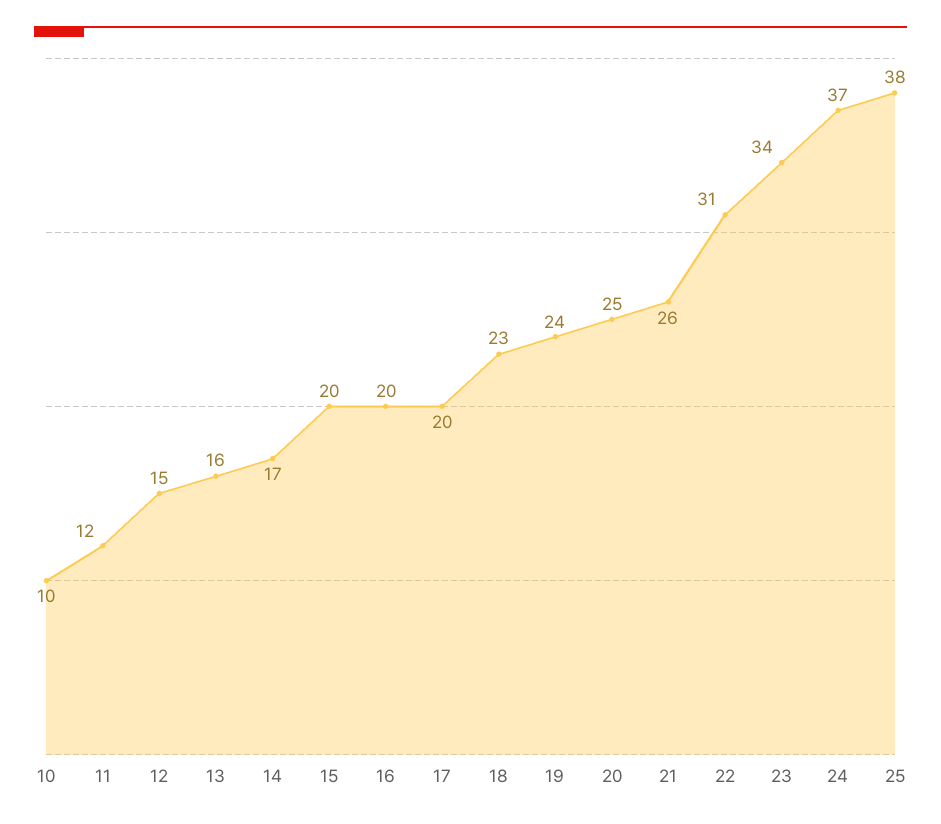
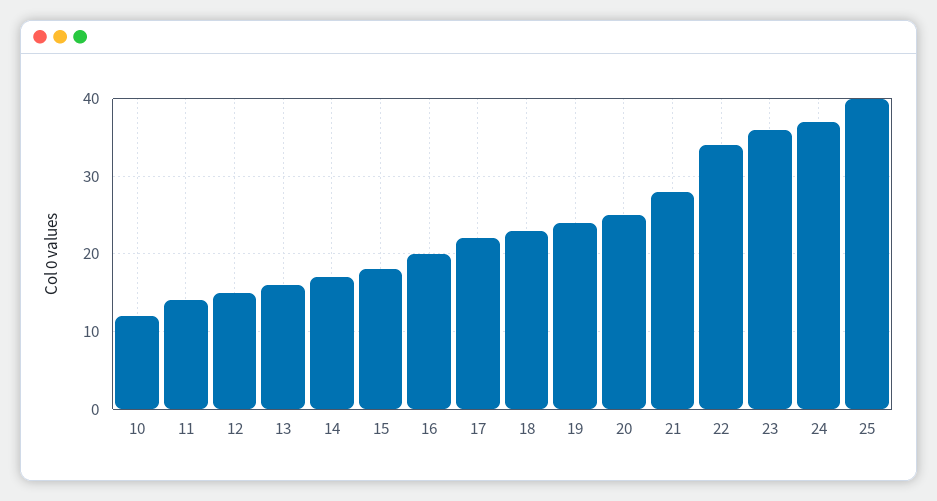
10: 10 -> 12
11: 12 -> 14
15: 20 -> 18
17: 20 -> 22
21: 26 -> 28
22: 31 -> 34
23: 34 -> 36
25: 38 -> 40

